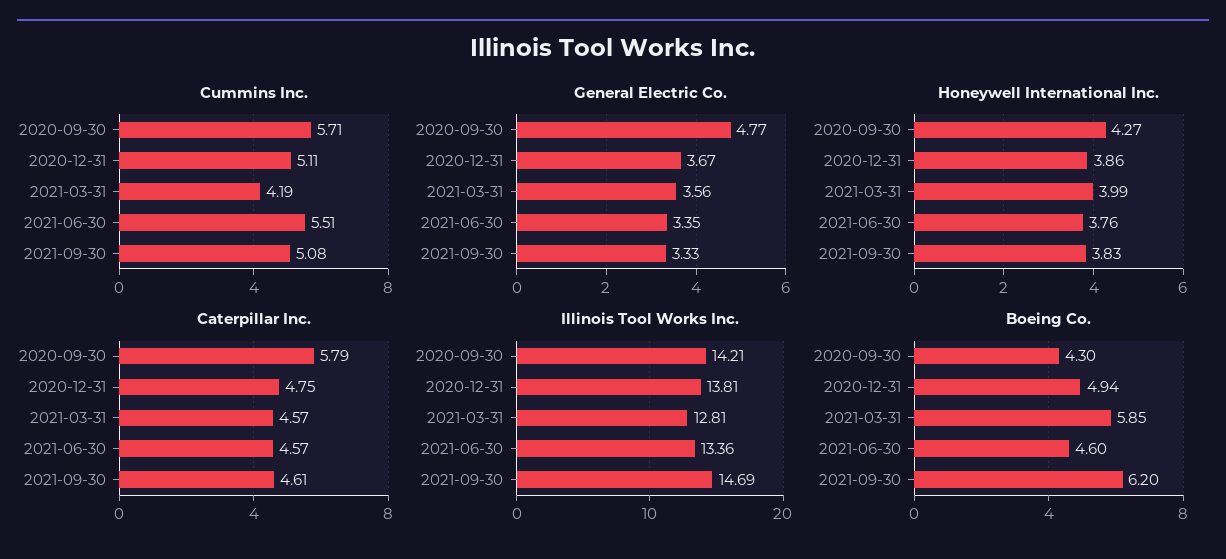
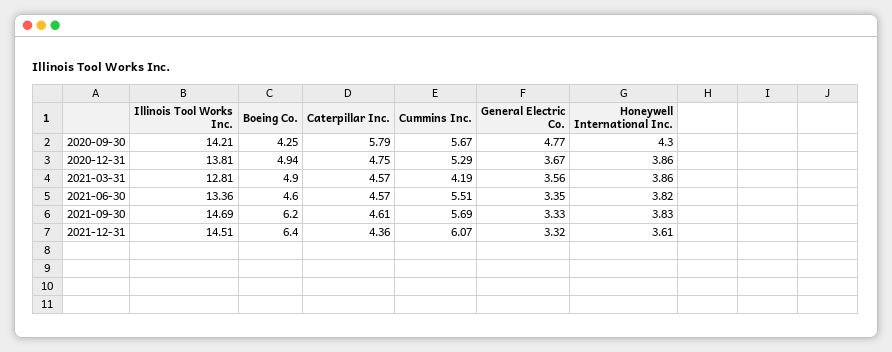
Cummins Inc., 2020-09-30: 5.71 -> 5.67
Cummins Inc., 2020-12-31: 5.11 -> 5.29
Cummins Inc., 2021-09-30: 5.08 -> 5.69
Honeywell International Inc., 2020-09-30: 4.27 -> 4.3
Honeywell International Inc., 2021-03-31: 3.99 -> 3.86
Honeywell International Inc., 2021-06-30: 3.76 -> 3.82
Boeing Co., 2020-09-30: 4.3 -> 4.25
Boeing Co., 2021-03-31: 5.85 -> 4.9
Illinois Tool Works Inc., 2021-12-31: none -> 14.51
Boeing Co., 2021-12-31: none -> 6.4
Caterpillar Inc., 2021-12-31: none -> 4.36
Cummins Inc., 2021-12-31: none -> 6.07
General Electric Co., 2021-12-31: none -> 3.32
Honeywell International Inc., 2021-12-31: none -> 3.61

